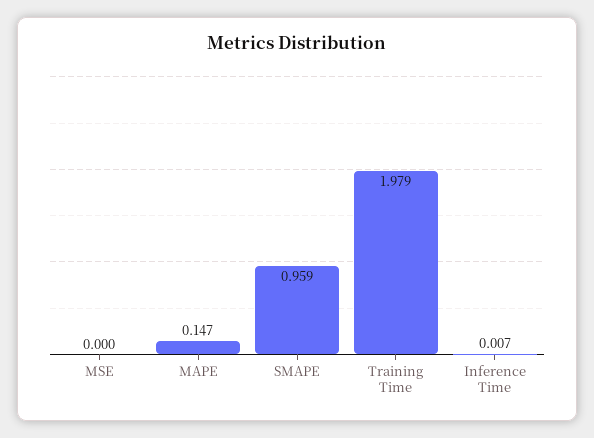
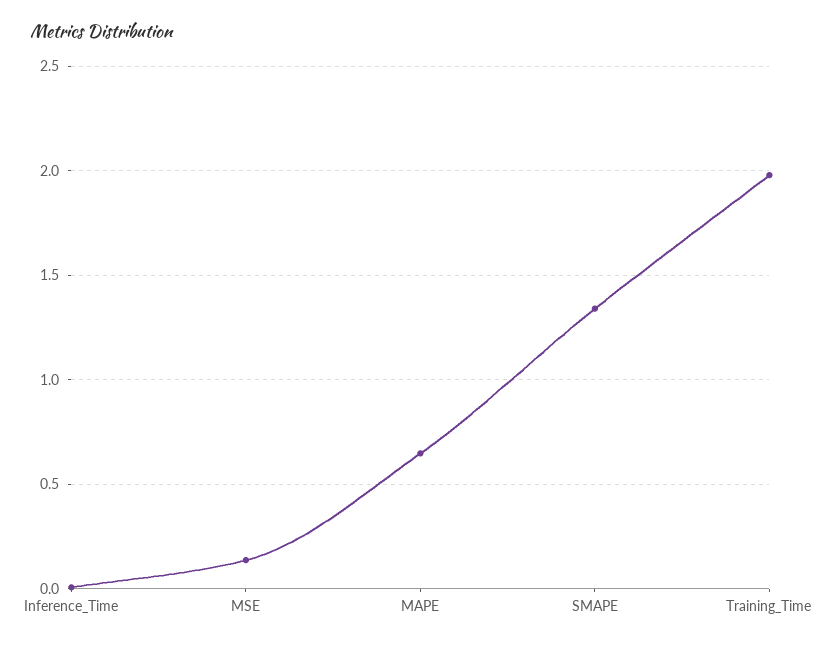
MSE: 0 -> 0.15
MAPE: 0.147 -> 0.65
SMAPE: 0.959 -> 1.35

